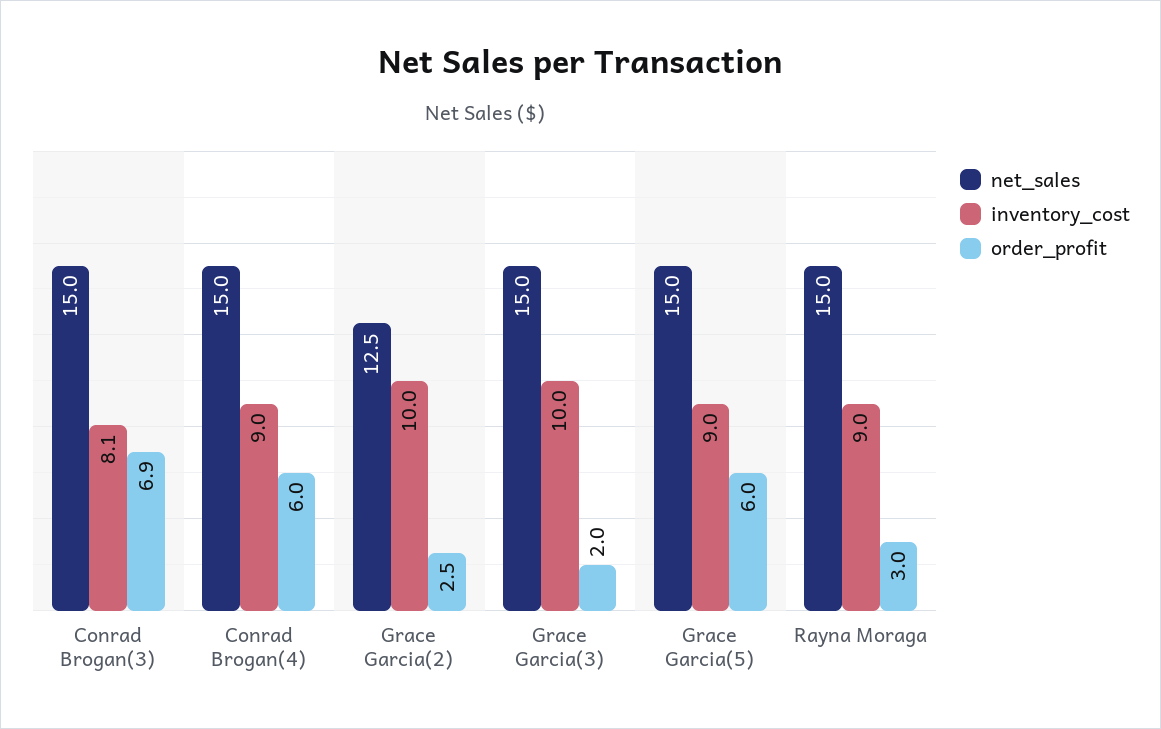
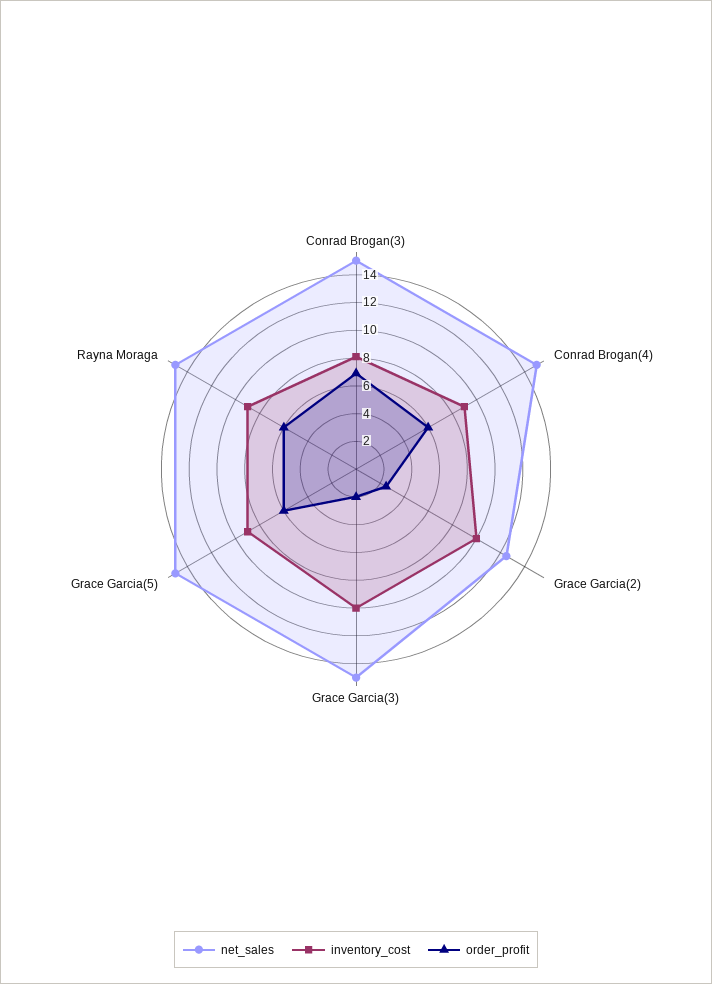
order_profit, Rayna Moraga: 3 -> 6

